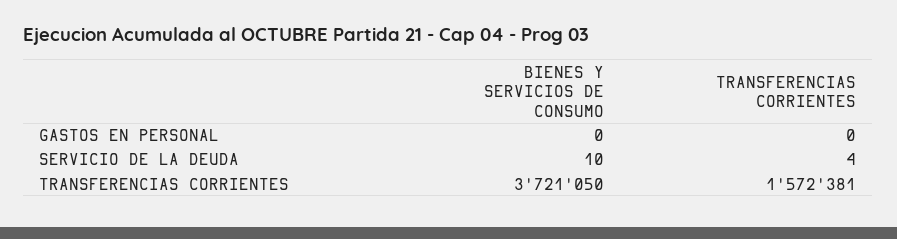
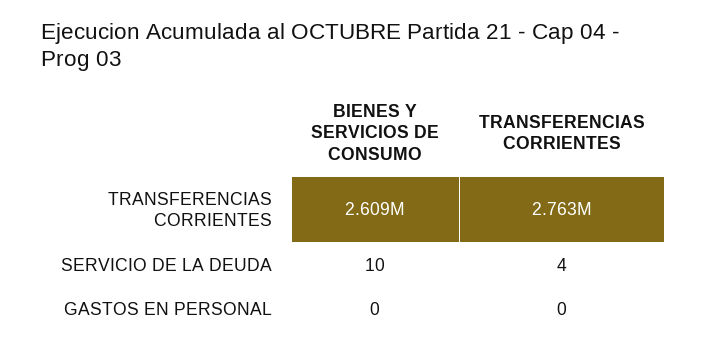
BIENES Y SERVICIOS DE CONSUMO, TRANSFERENCIAS CORRIENTES: 3721050 -> 2609000
TRANSFERENCIAS CORRIENTES, TRANSFERENCIAS CORRIENTES: 1572381 -> 2763000

